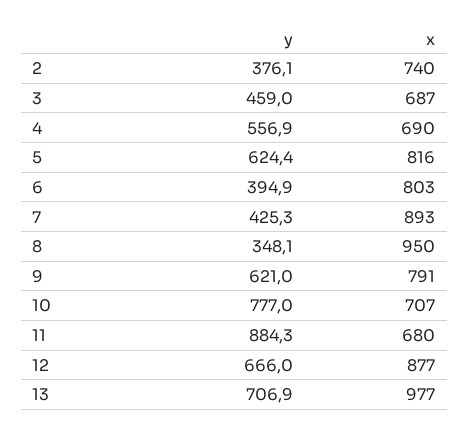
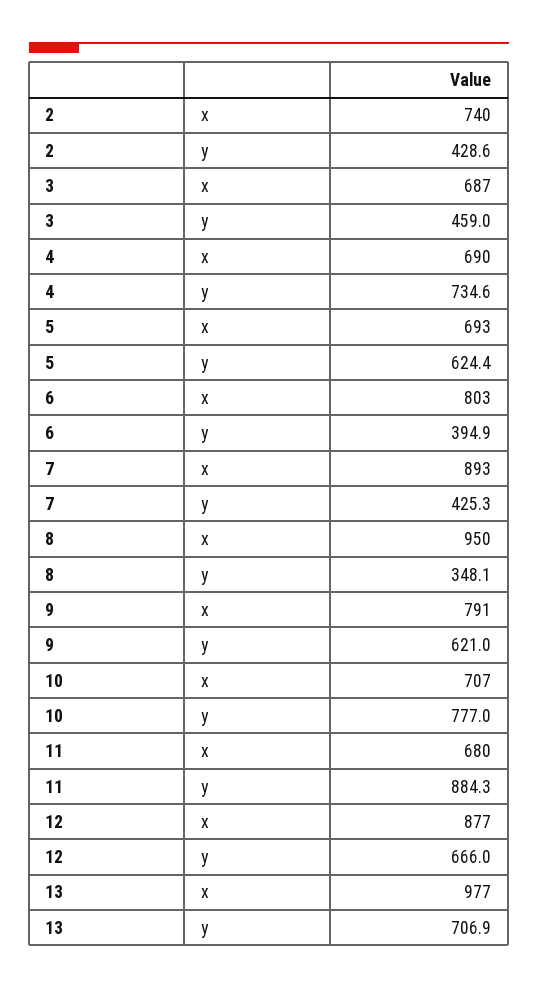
y, 2: 376.1 -> 428.6
y, 4: 556.9 -> 734.6
x, 5: 816 -> 693

